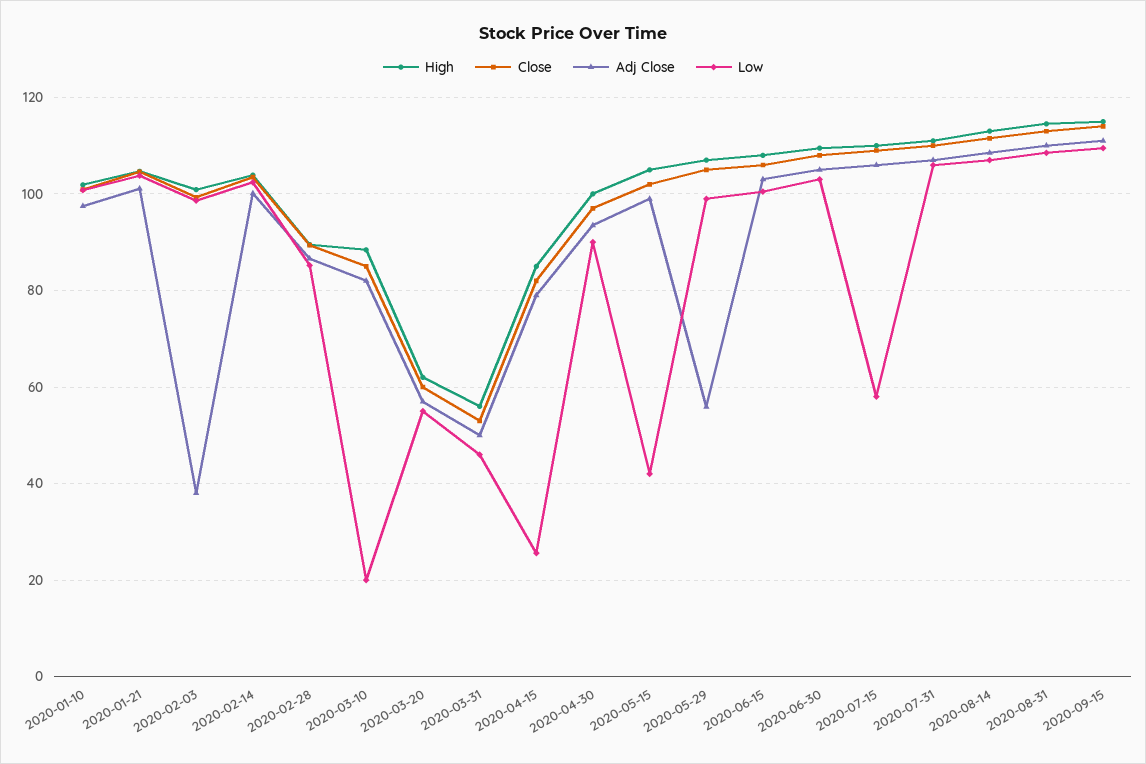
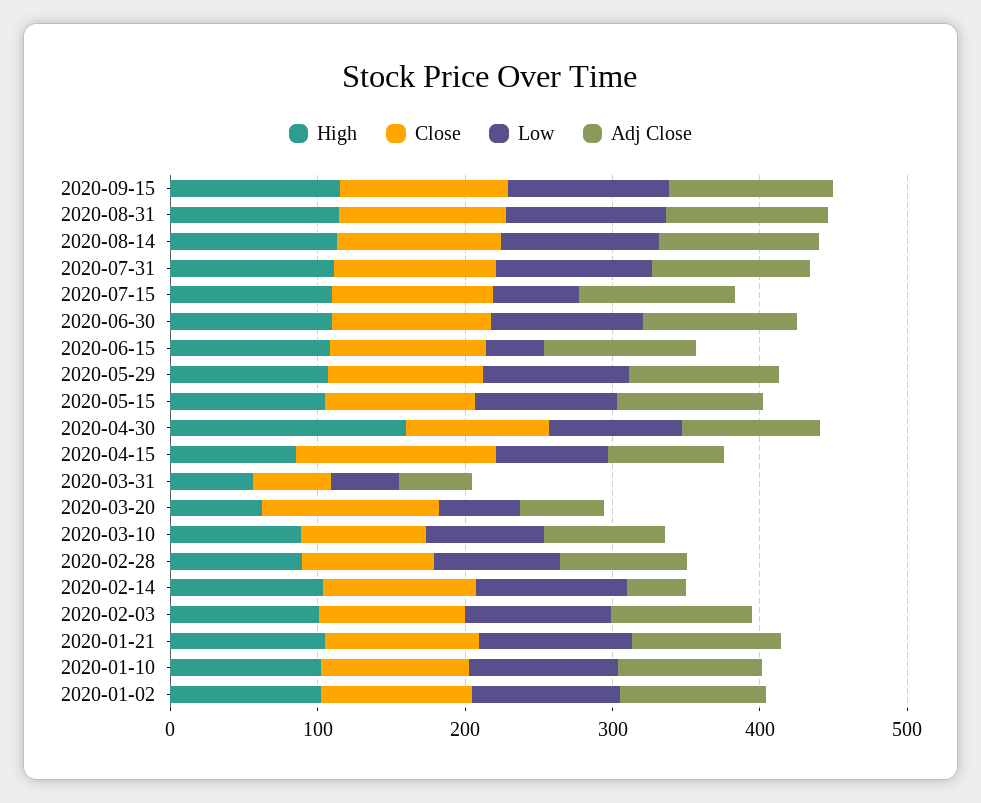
Adj Close, 2020-02-03: 38 -> 100
Adj Close, 2020-02-14: 100 -> 40
Low, 2020-03-10: 20 -> 80
Close, 2020-03-20: 60 -> 120
Close, 2020-04-15: 82 -> 140
Low, 2020-04-15: 26 -> 80
High, 2020-04-30: 100 -> 160
Low, 2020-05-15: 42 -> 100
Adj Close, 2020-05-29: 56 -> 100
Low, 2020-06-15: 100 -> 40
High, 2020-01-02: none -> 100
Close, 2020-01-02: none -> 100
Low, 2020-01-02: none -> 100
Adj Close, 2020-01-02: none -> 100

